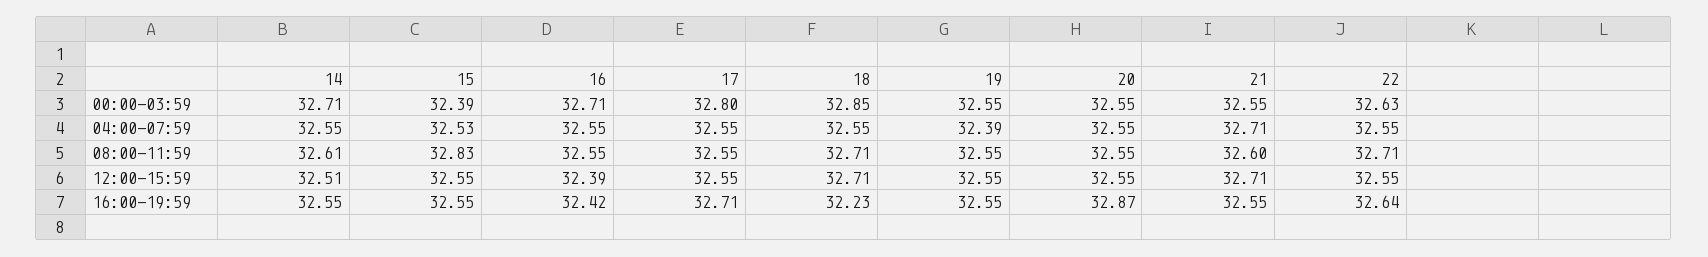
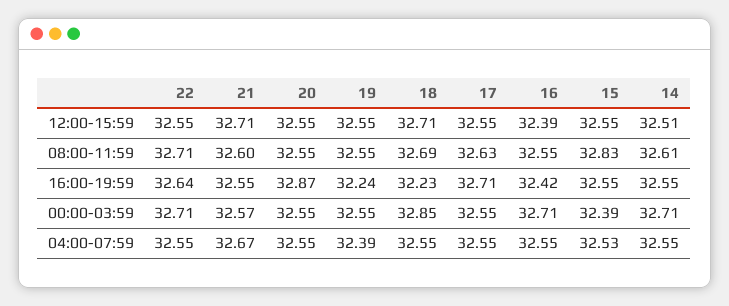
17, 00:00-03:59: 32.8 -> 32.55
21, 00:00-03:59: 32.55 -> 32.57
22, 00:00-03:59: 32.63 -> 32.71
21, 04:00-07:59: 32.71 -> 32.67
17, 08:00-11:59: 32.55 -> 32.63
18, 08:00-11:59: 32.71 -> 32.69
19, 16:00-19:59: 32.55 -> 32.24

